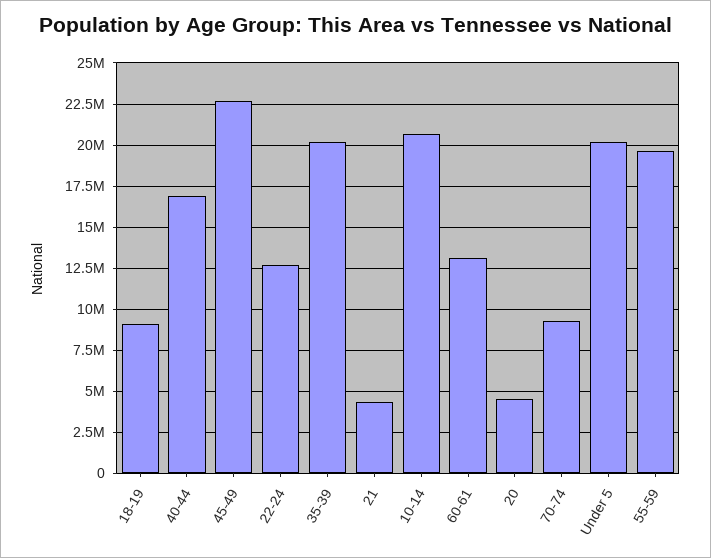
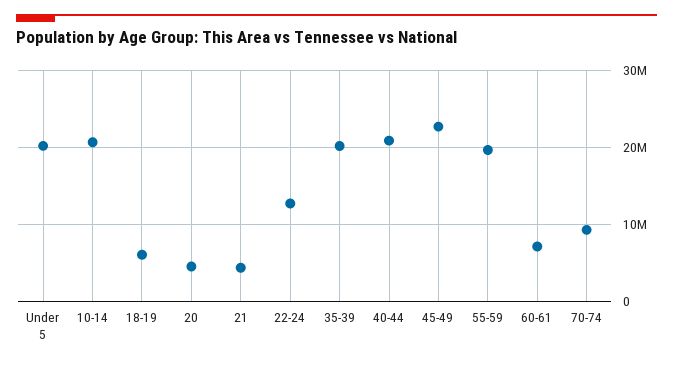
18-19: 9000000 -> 6000000
40-44: 17000000 -> 21000000
60-61: 13000000 -> 7000000

